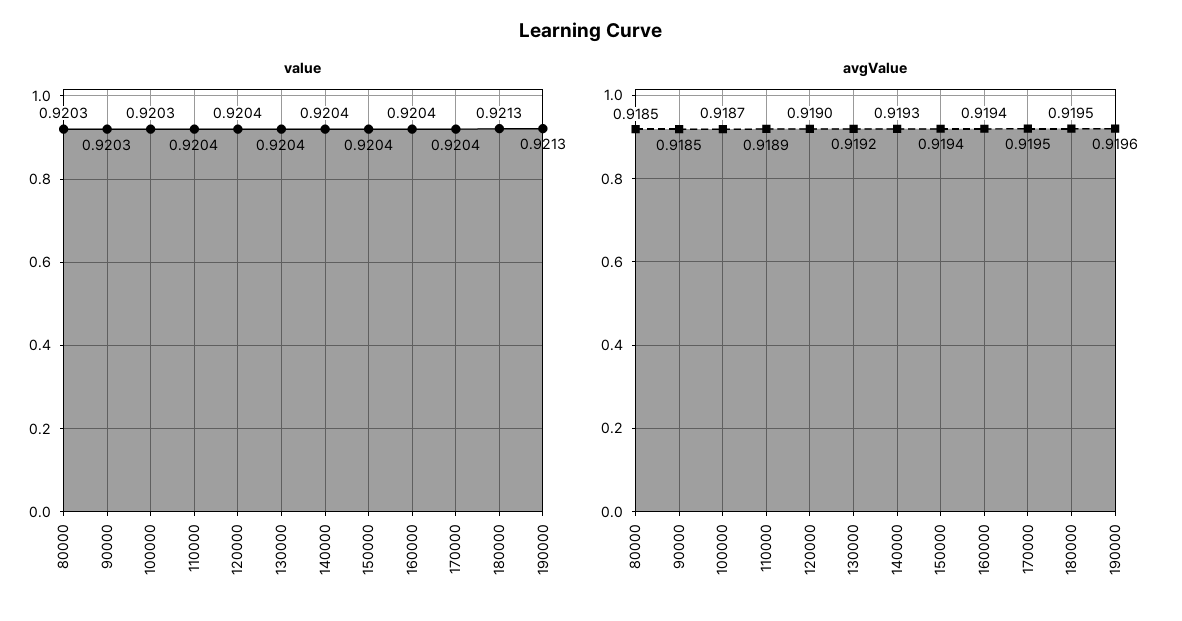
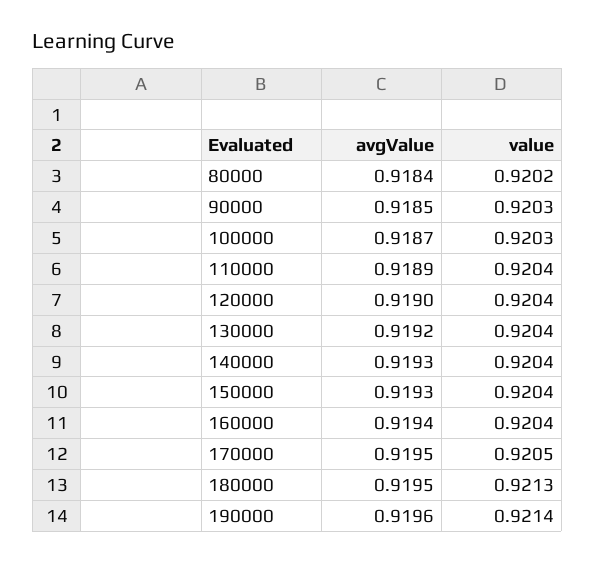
value, 80000: 0.9203 -> 0.9202
value, 170000: 0.9204 -> 0.9205
value, 190000: 0.9213 -> 0.9214
avgValue, 80000: 0.9185 -> 0.9184
avgValue, 150000: 0.9194 -> 0.9193

